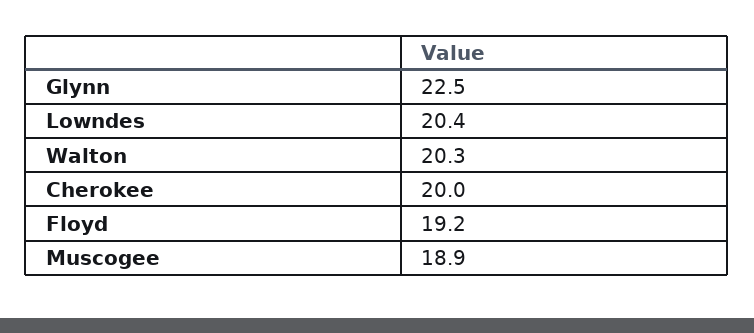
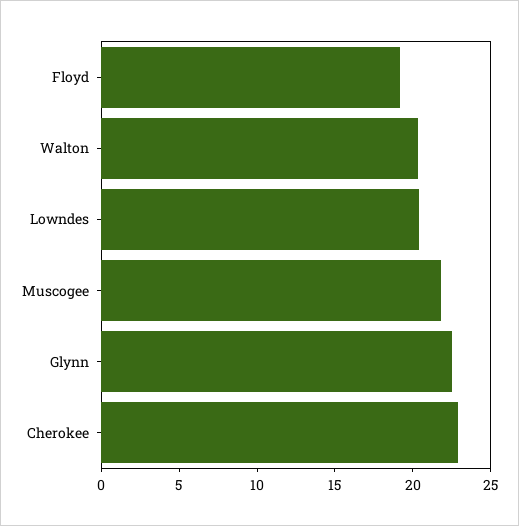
Cherokee: 20 -> 23
Muscogee: 18.9 -> 22

